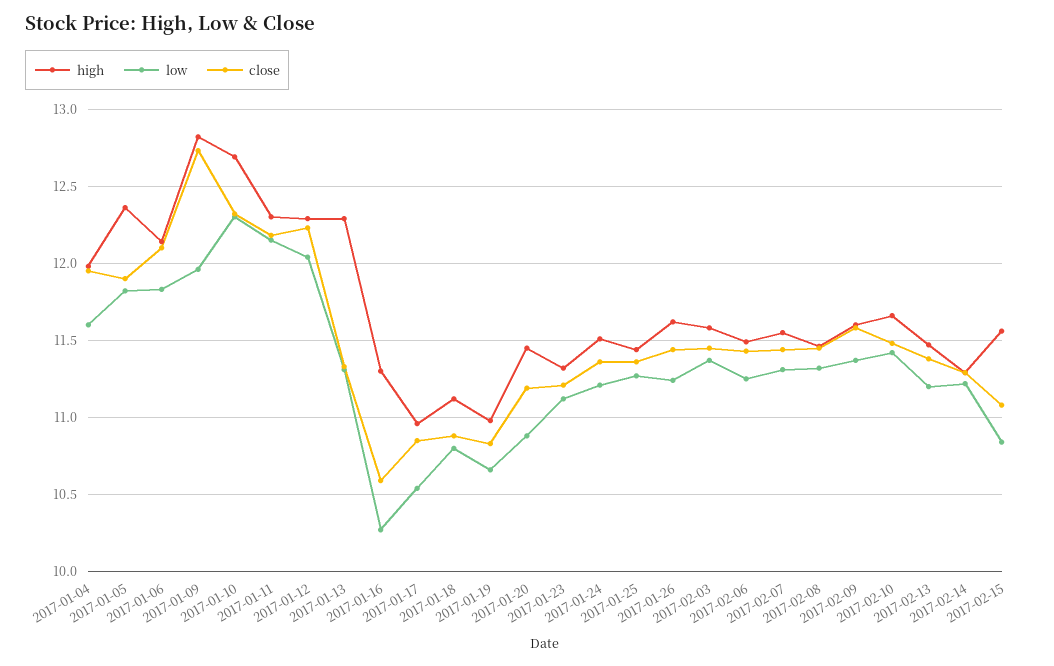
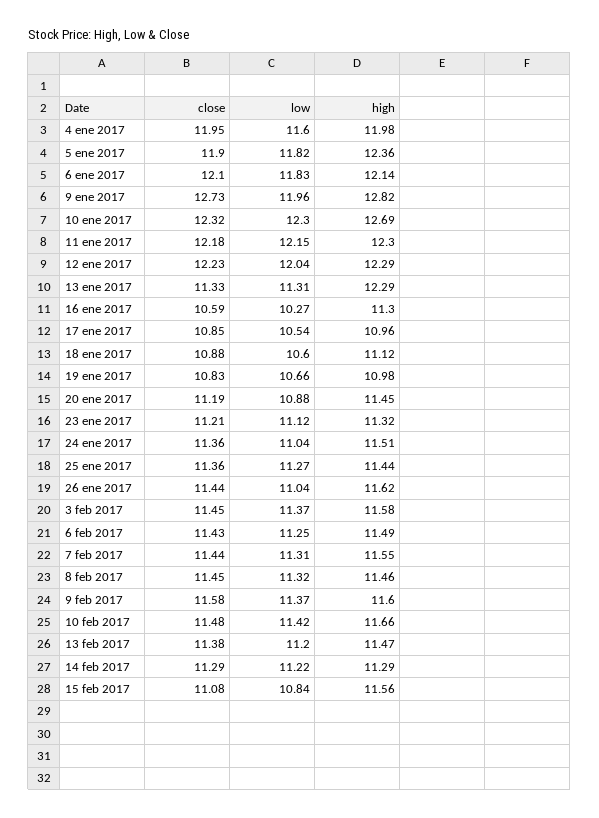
low, 2017-01-18: 10.8 -> 10.6
low, 2017-01-24: 11.2 -> 11.04
low, 2017-01-26: 11.25 -> 11.04

